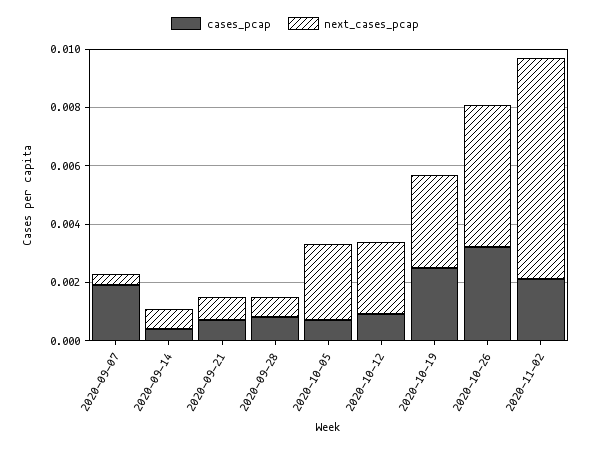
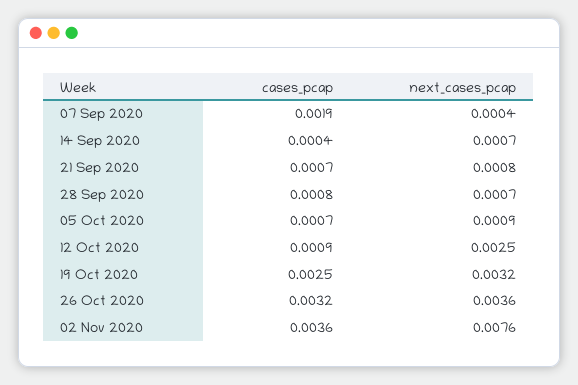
next_cases_pcap, 2020-10-05: 0.0025 -> 0.0009
next_cases_pcap, 2020-10-26: 0.005 -> 0.0036
cases_pcap, 2020-11-02: 0.002 -> 0.0036

